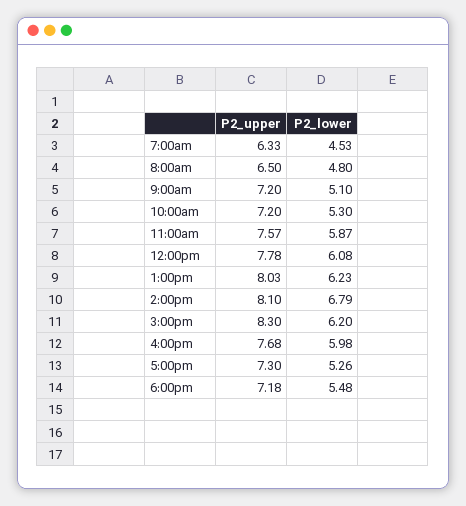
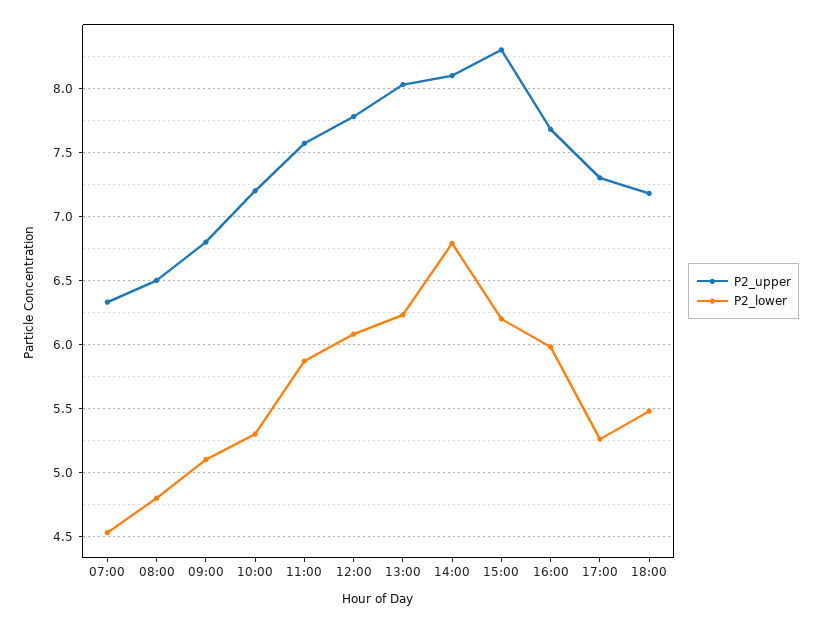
P2_upper, 9:00am: 7.2 -> 6.8

